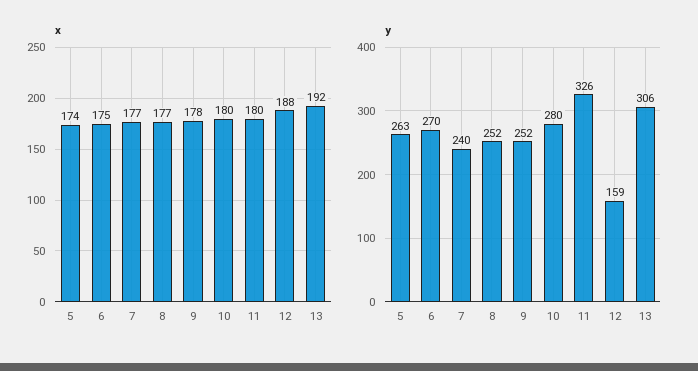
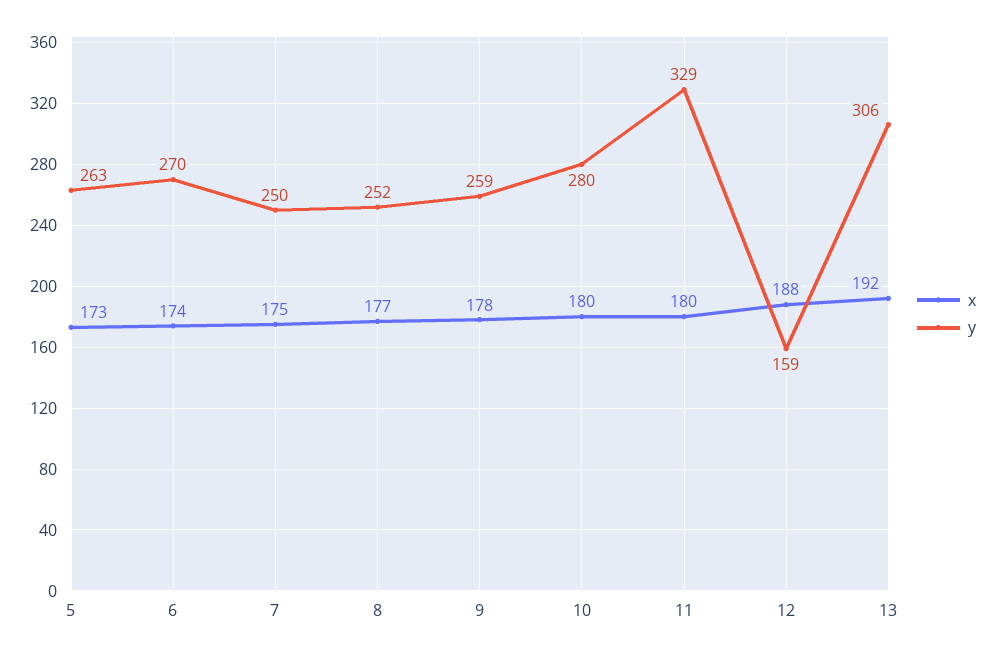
x, 5: 174 -> 173
x, 6: 175 -> 174
x, 7: 177 -> 175
y, 7: 240 -> 250
y, 9: 252 -> 259
y, 11: 326 -> 329

